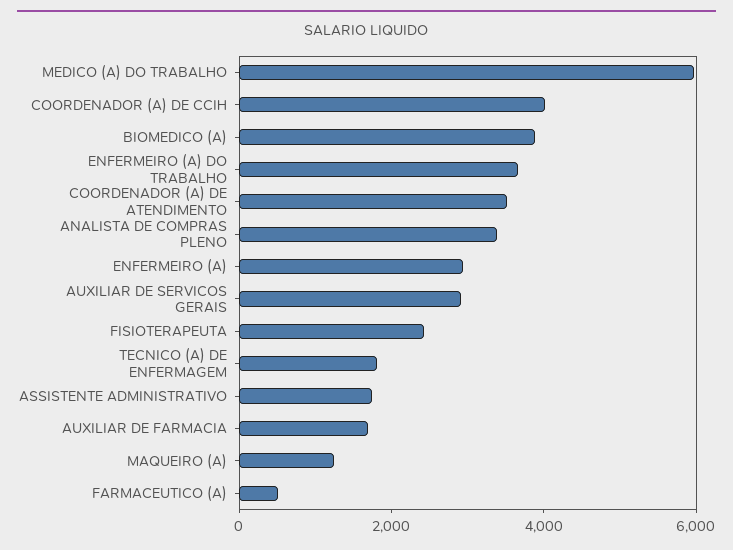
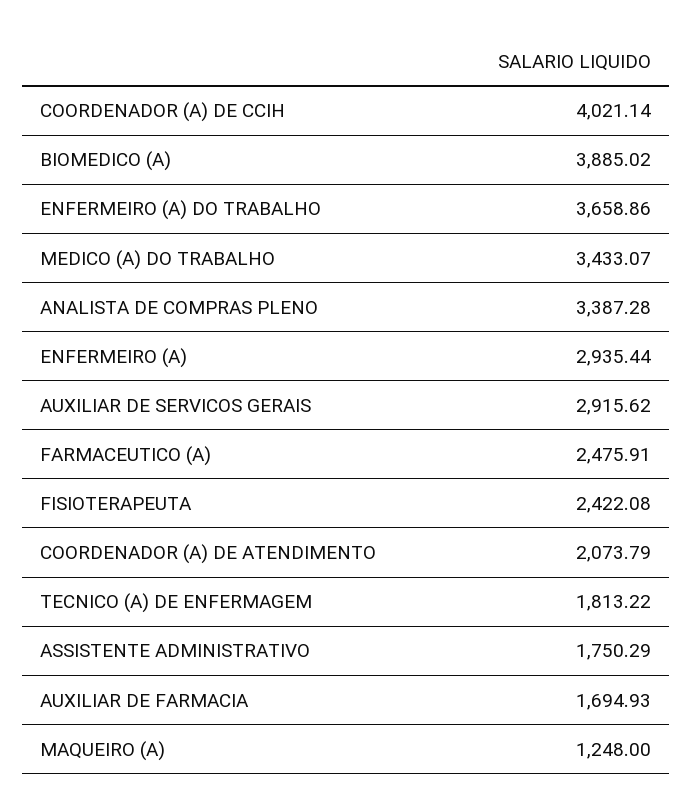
MEDICO (A) DO TRABALHO: 6000 -> 3433.07
COORDENADOR (A) DE ATENDIMENTO: 3500 -> 2073.79
FARMACEUTICO (A): 500 -> 2475.91

